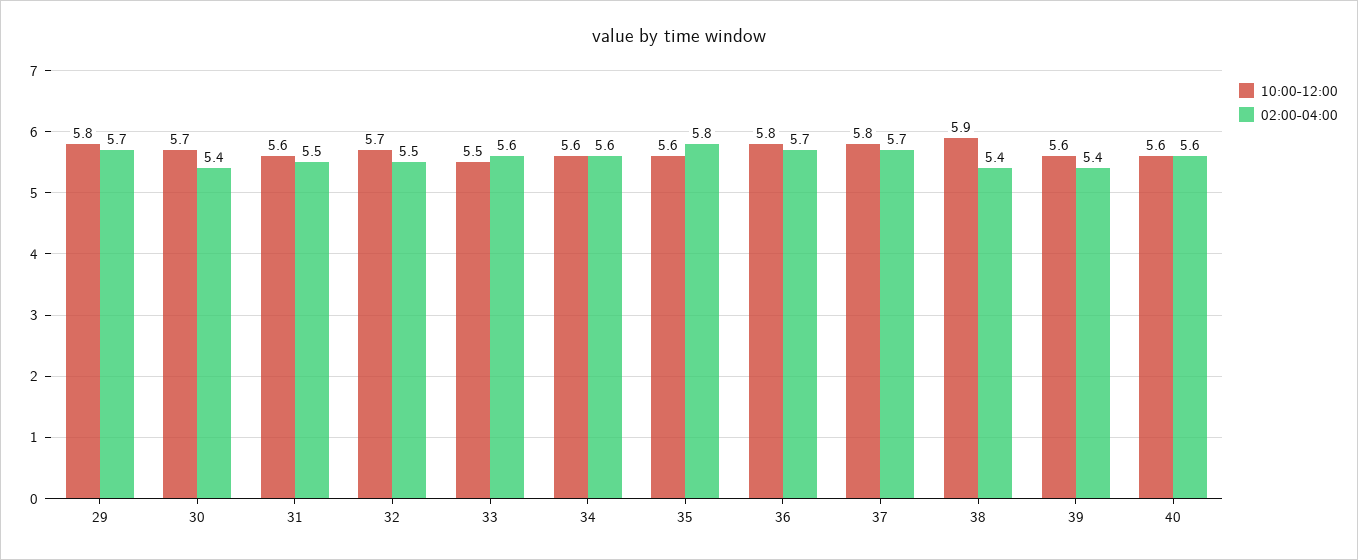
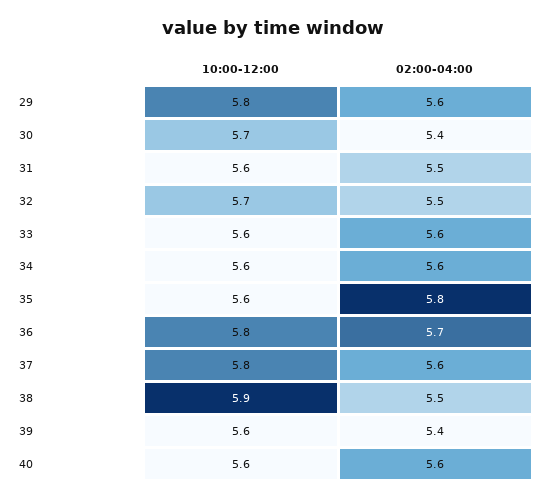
02:00-04:00, 29: 5.7 -> 5.6
10:00-12:00, 33: 5.5 -> 5.6
02:00-04:00, 37: 5.7 -> 5.6
02:00-04:00, 38: 5.4 -> 5.5

